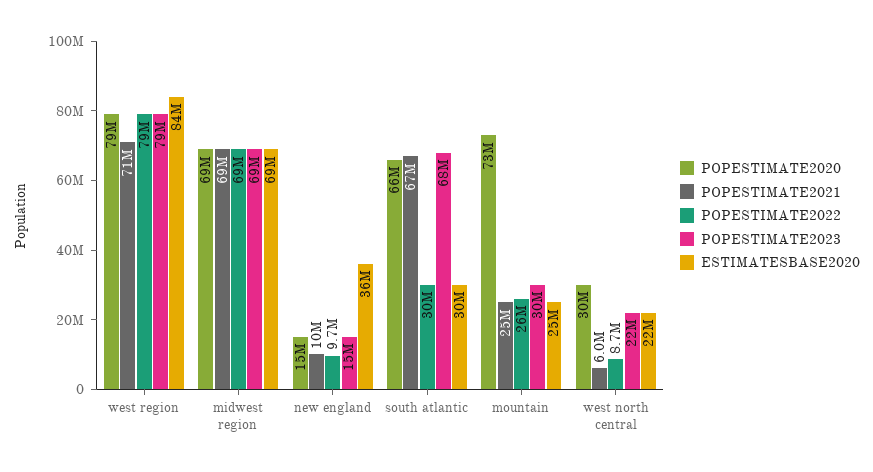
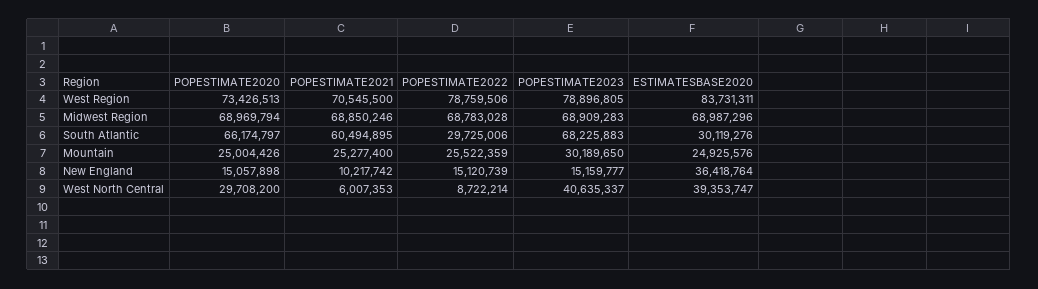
POPESTIMATE2020, west region: 79000000 -> 73426513
POPESTIMATE2022, new england: 9700000 -> 15120739
POPESTIMATE2021, south atlantic: 67000000 -> 60494895
POPESTIMATE2020, mountain: 73000000 -> 25004426
POPESTIMATE2023, west north central: 22000000 -> 40635337
ESTIMATESBASE2020, west north central: 22000000 -> 39353747

